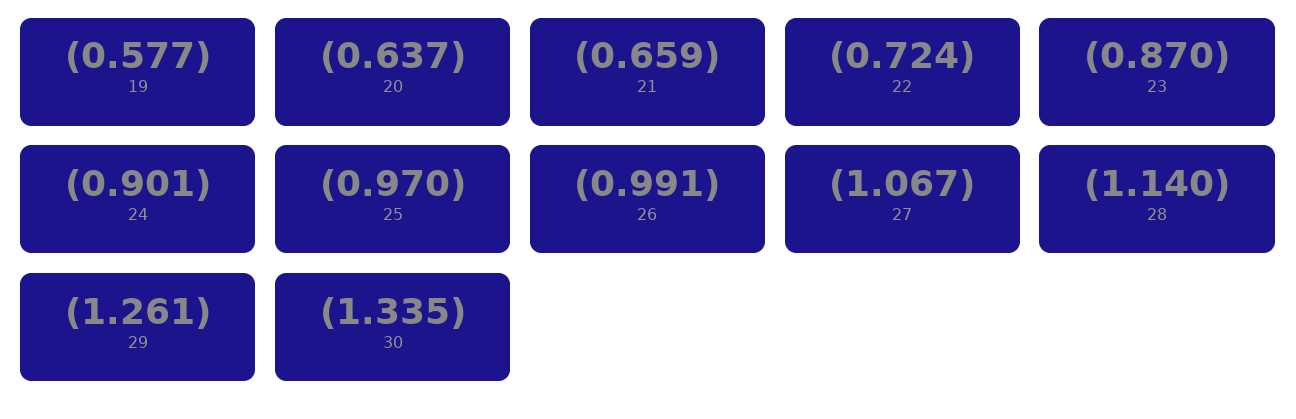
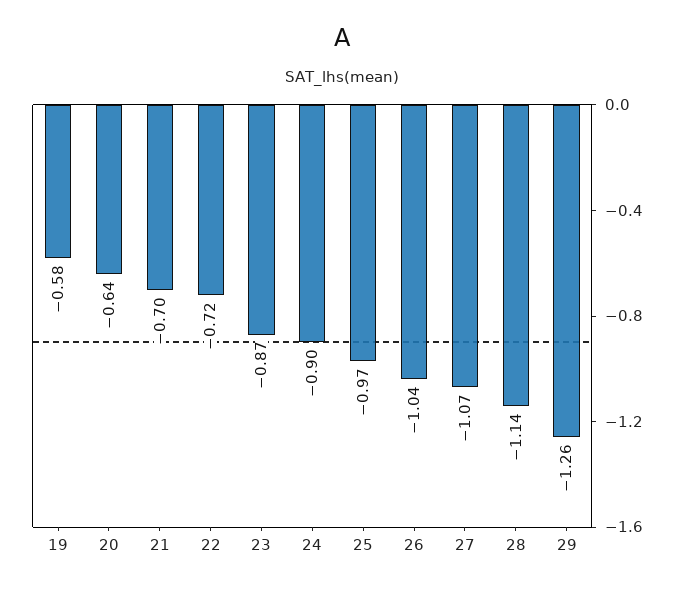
21: -0.659 -> -0.7
26: -0.991 -> -1.04
30: -1.335 -> none

